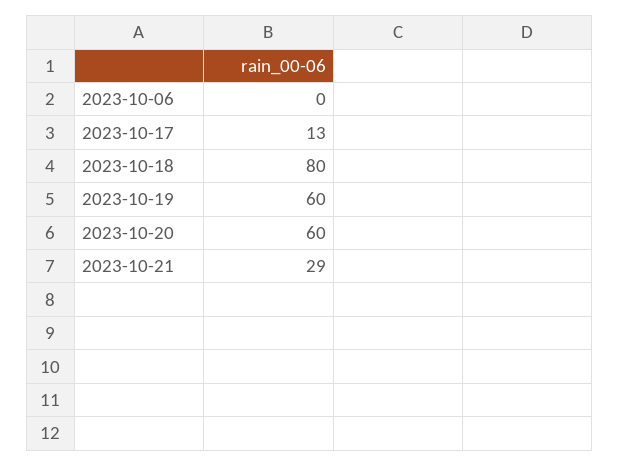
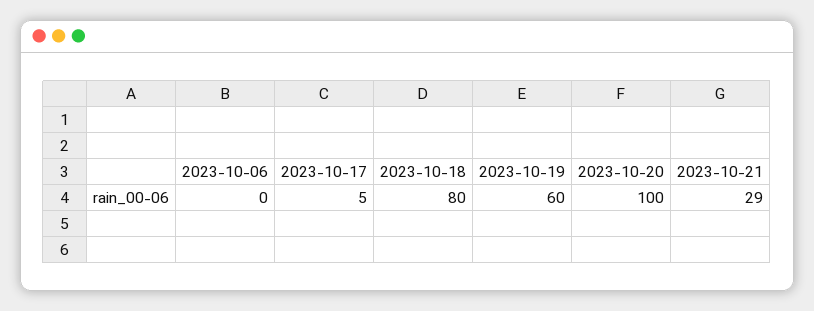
2023-10-17: 13 -> 5
2023-10-20: 60 -> 100

